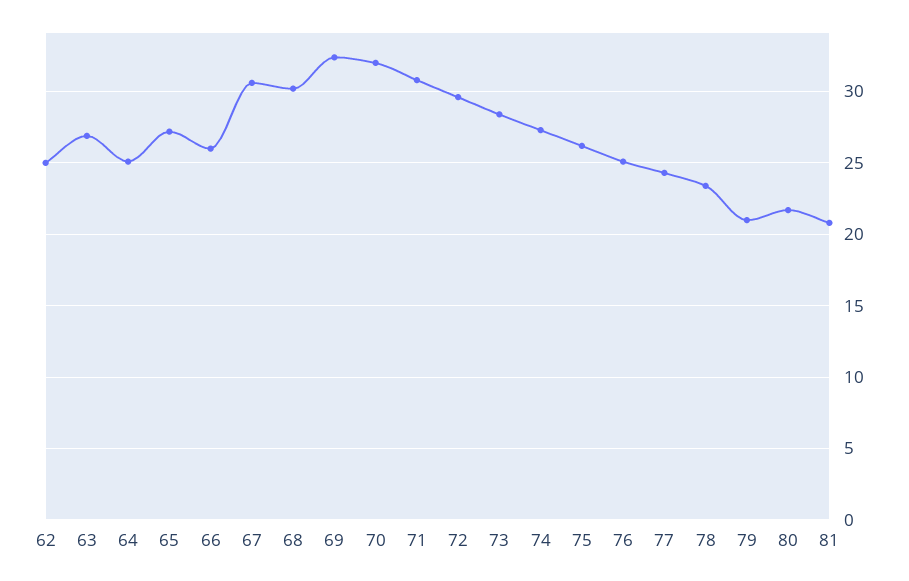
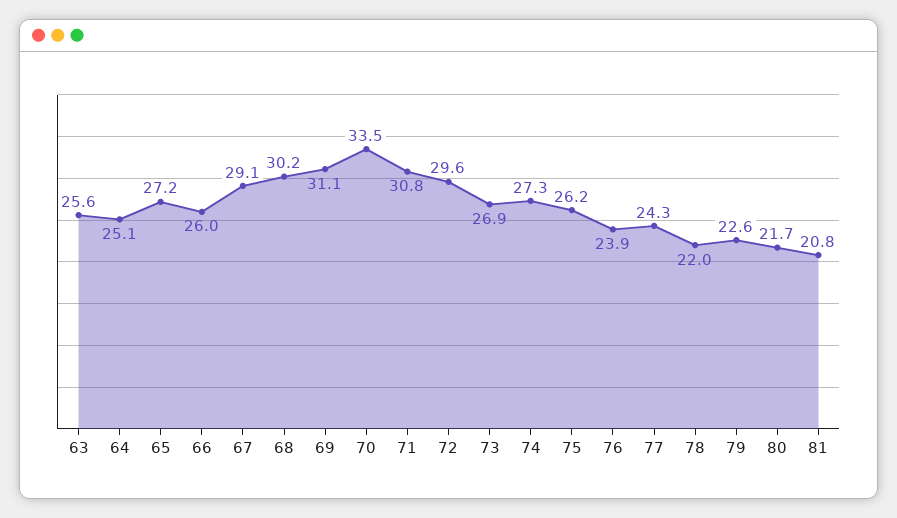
62: 25 -> none
63: 27 -> 25.6
67: 30.5 -> 29.1
69: 32.5 -> 31.1
70: 32 -> 33.5
73: 28.5 -> 26.9
76: 25 -> 23.9
78: 23.5 -> 22
79: 21 -> 22.6

